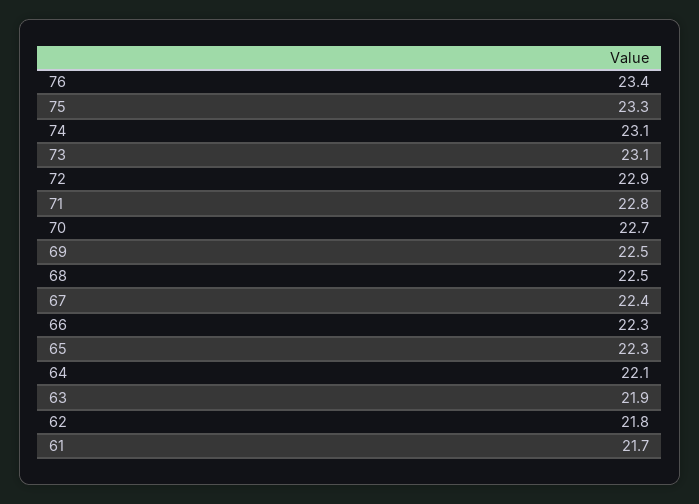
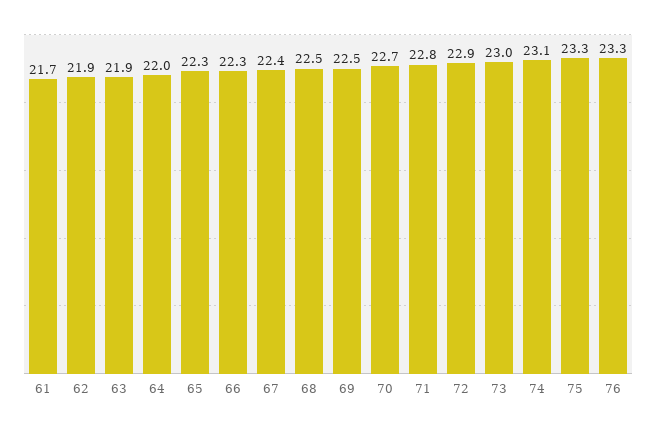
76: 23.4 -> 23.3
73: 23.1 -> 23
64: 22.1 -> 22
62: 21.8 -> 21.9

